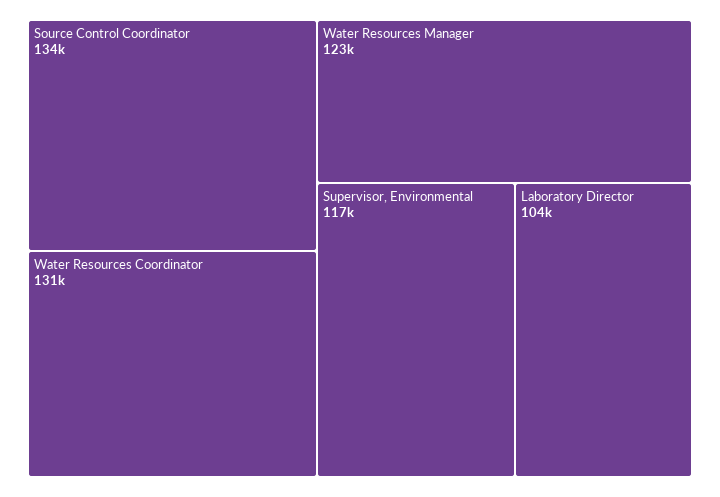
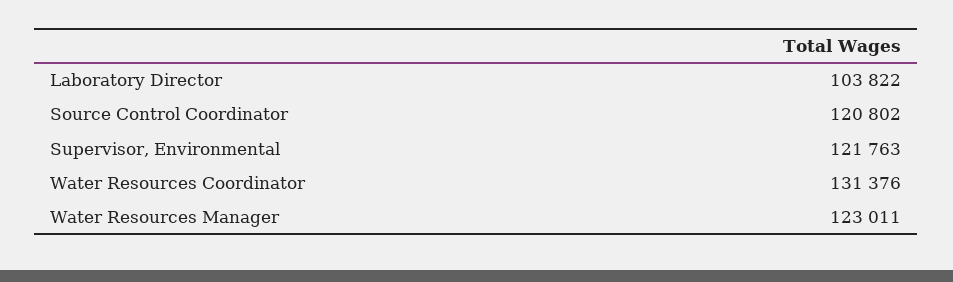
Source Control Coordinator: 134000 -> 120802
Supervisor, Environmental: 117000 -> 121763

